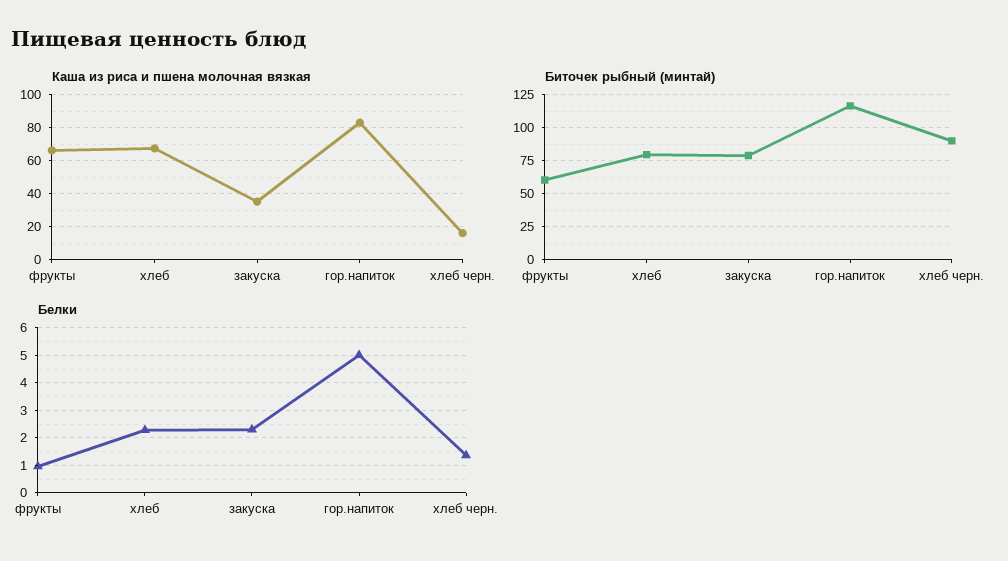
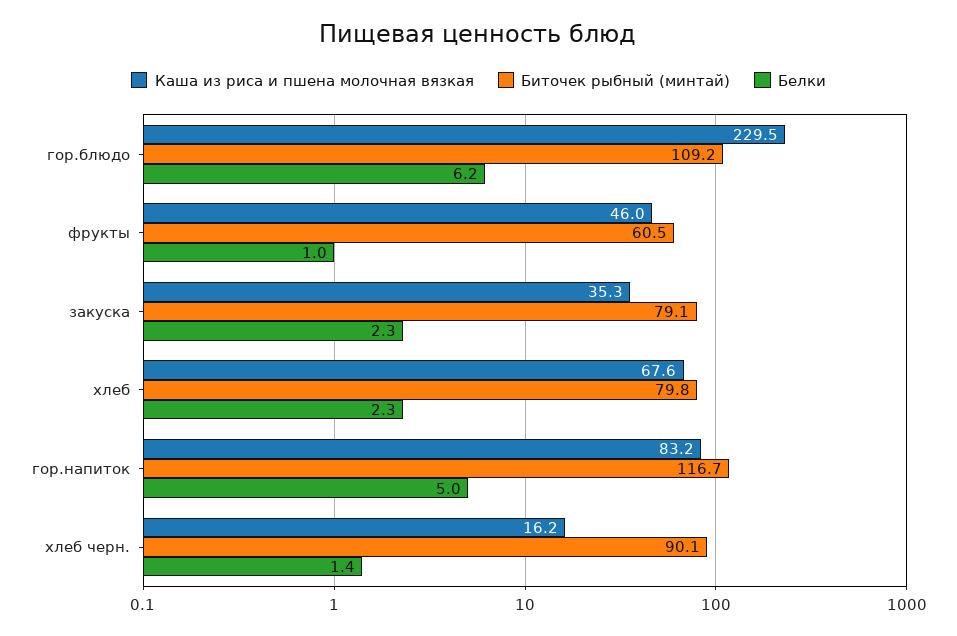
Каша из риса и пшена молочная вязкая, фрукты: 65 -> 46
Каша из риса и пшена молочная вязкая, гор.блюдо: none -> 229.5
Биточек рыбный (минтай), гор.блюдо: none -> 109.2
Белки, гор.блюдо: none -> 6.2

